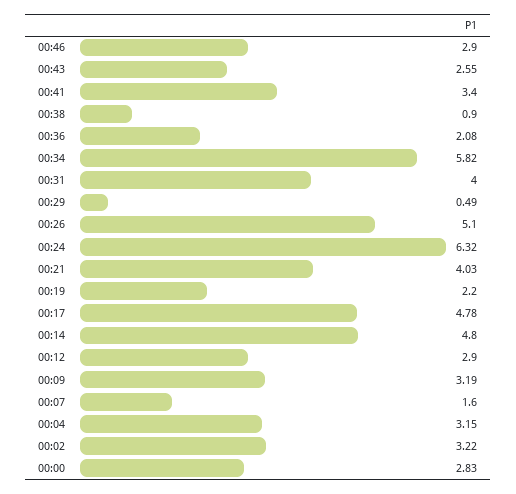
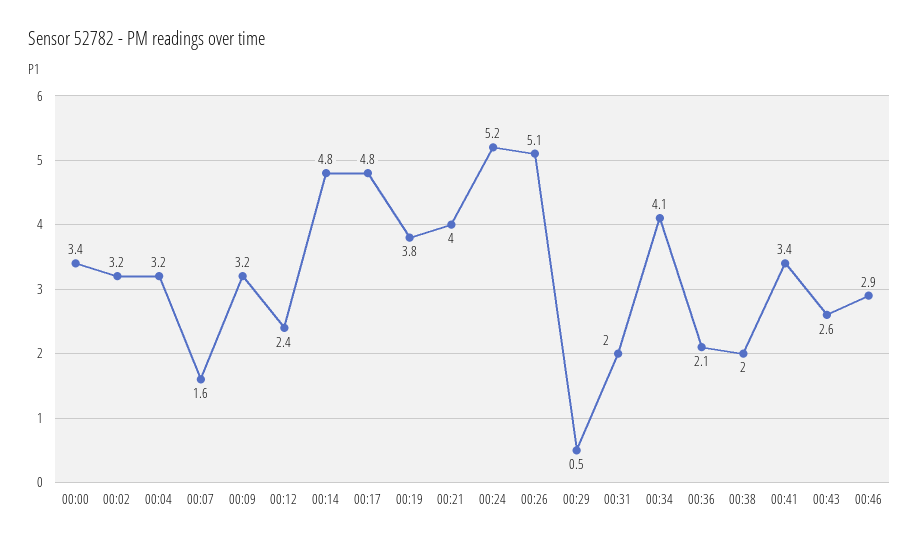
00:38: 0.9 -> 2
00:34: 5.82 -> 4.1
00:31: 4 -> 2
00:24: 6.32 -> 5.2
00:19: 2.2 -> 3.8
00:12: 2.9 -> 2.4
00:00: 2.83 -> 3.4

